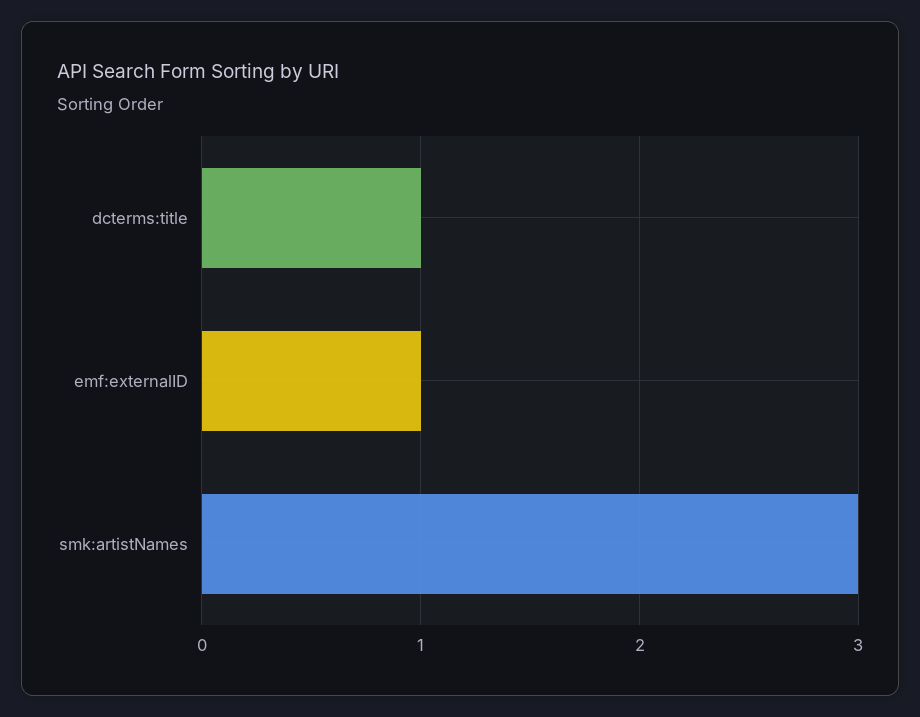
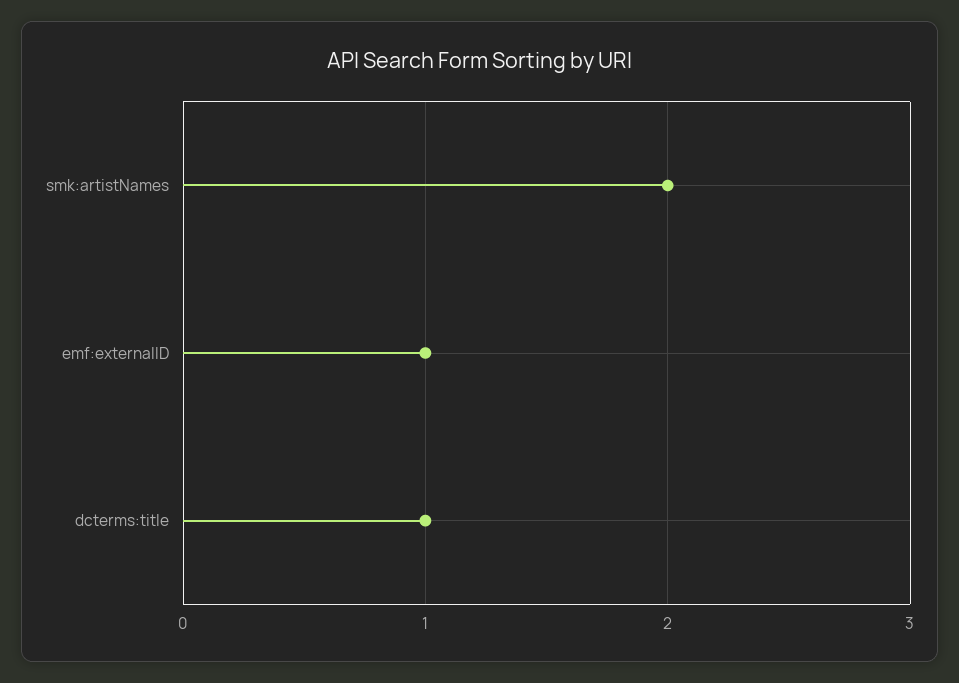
smk:artistNames: 3 -> 2

